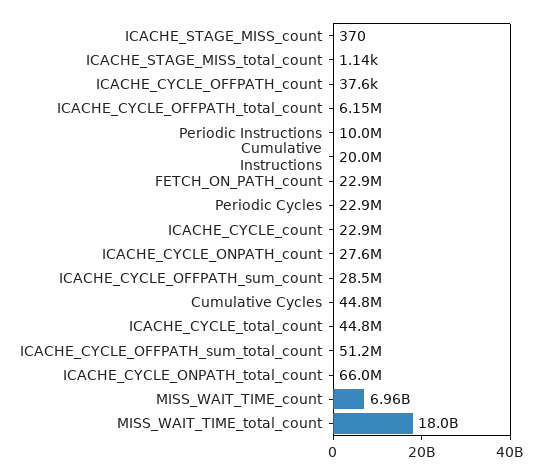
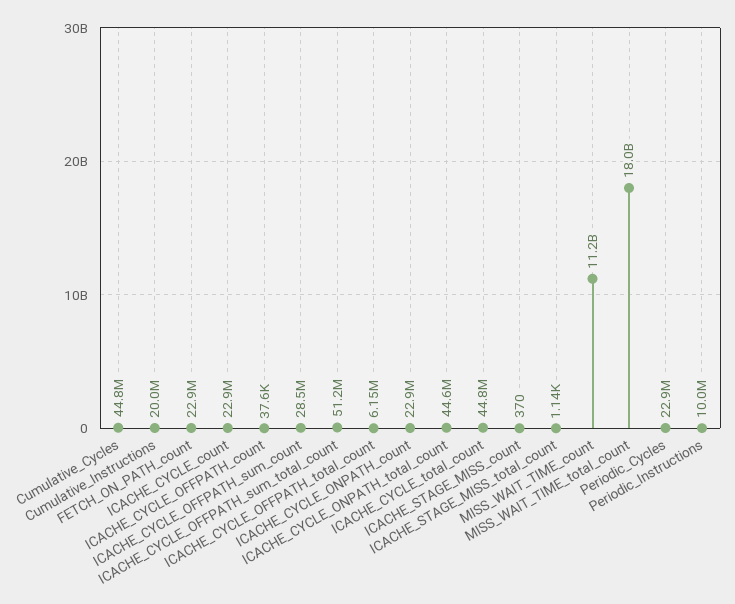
ICACHE_CYCLE_ONPATH_count: 27600000 -> 22900000
ICACHE_CYCLE_ONPATH_total_count: 66000000 -> 44600000
MISS_WAIT_TIME_count: 6960000000 -> 11200000000

